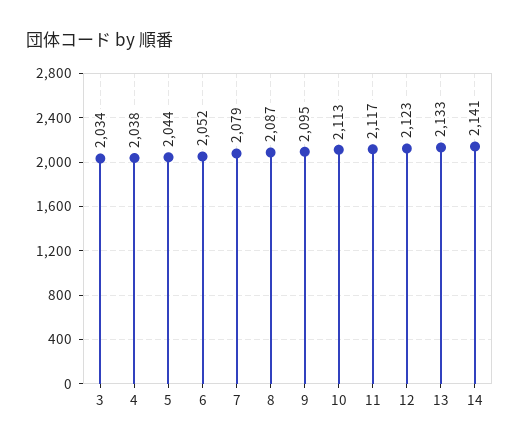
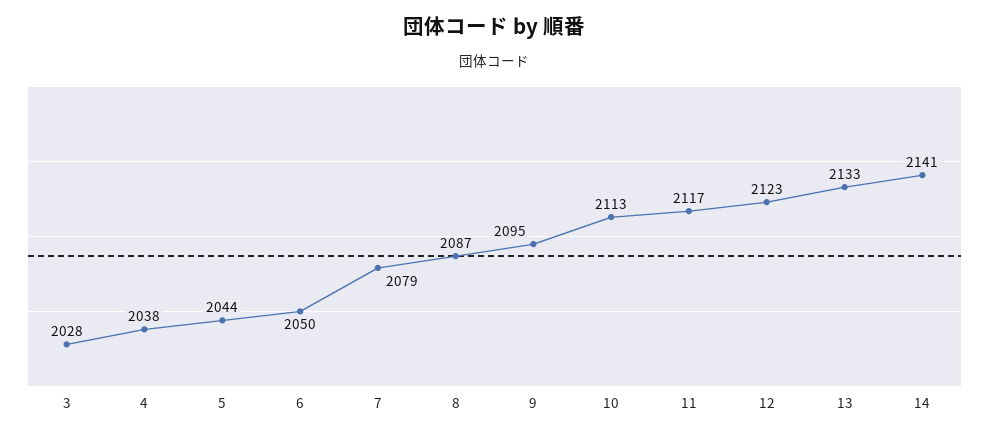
3: 2034 -> 2028
6: 2052 -> 2050

